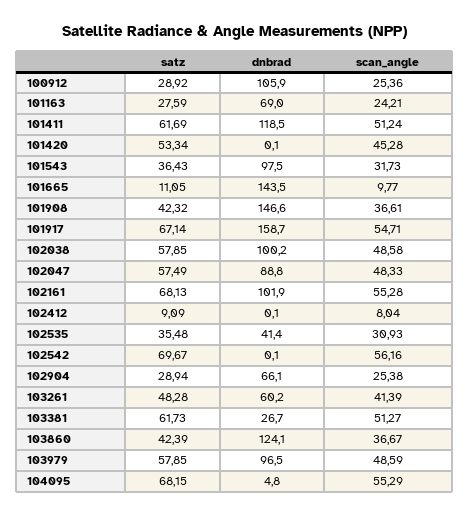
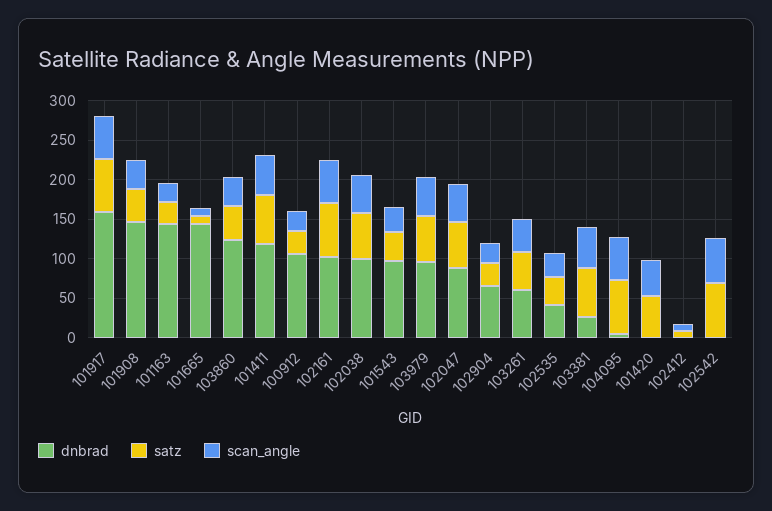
dnbrad, 101163: 69 -> 150

